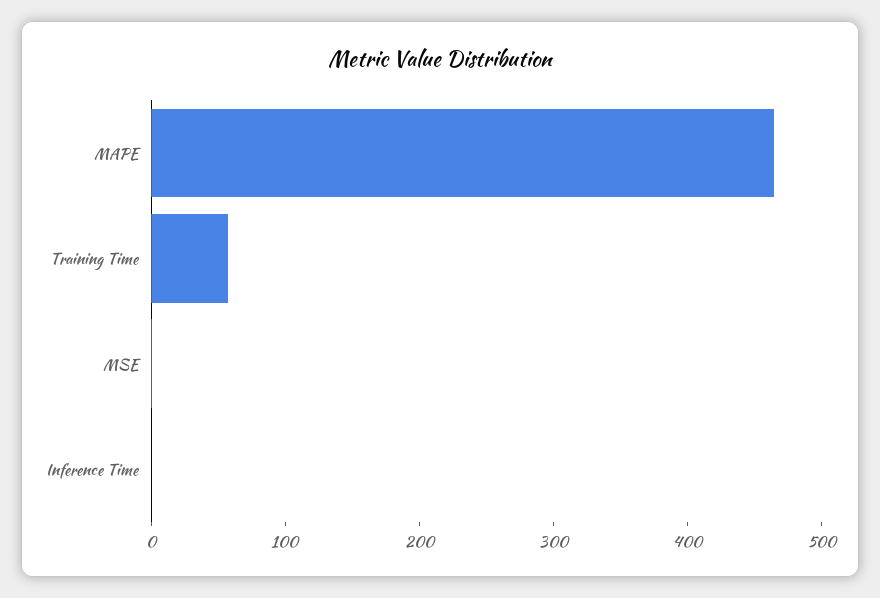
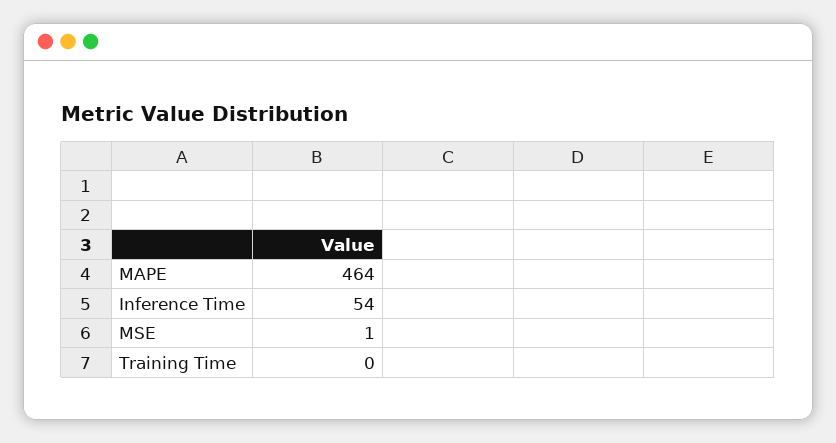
Training Time: 60 -> 0
Inference Time: 0 -> 54

